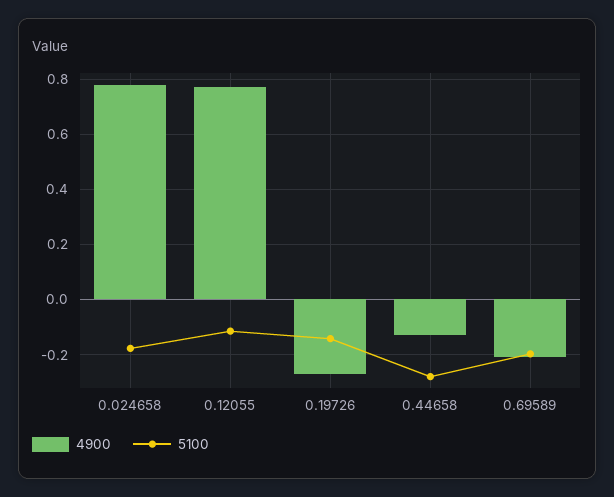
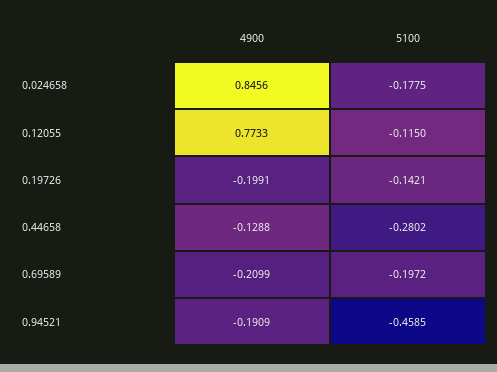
4900, 0.024658: 0.775 -> 0.8456
4900, 0.19726: -0.275 -> -0.1991
4900, 0.94521: none -> -0.1909
5100, 0.94521: none -> -0.4585

